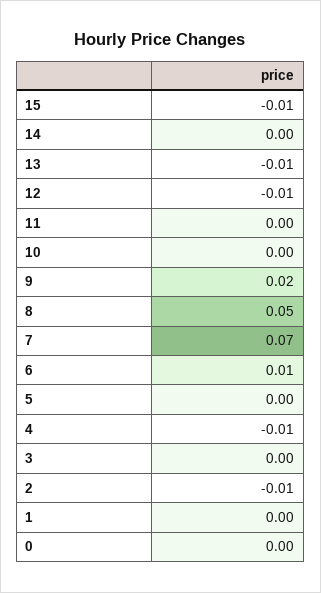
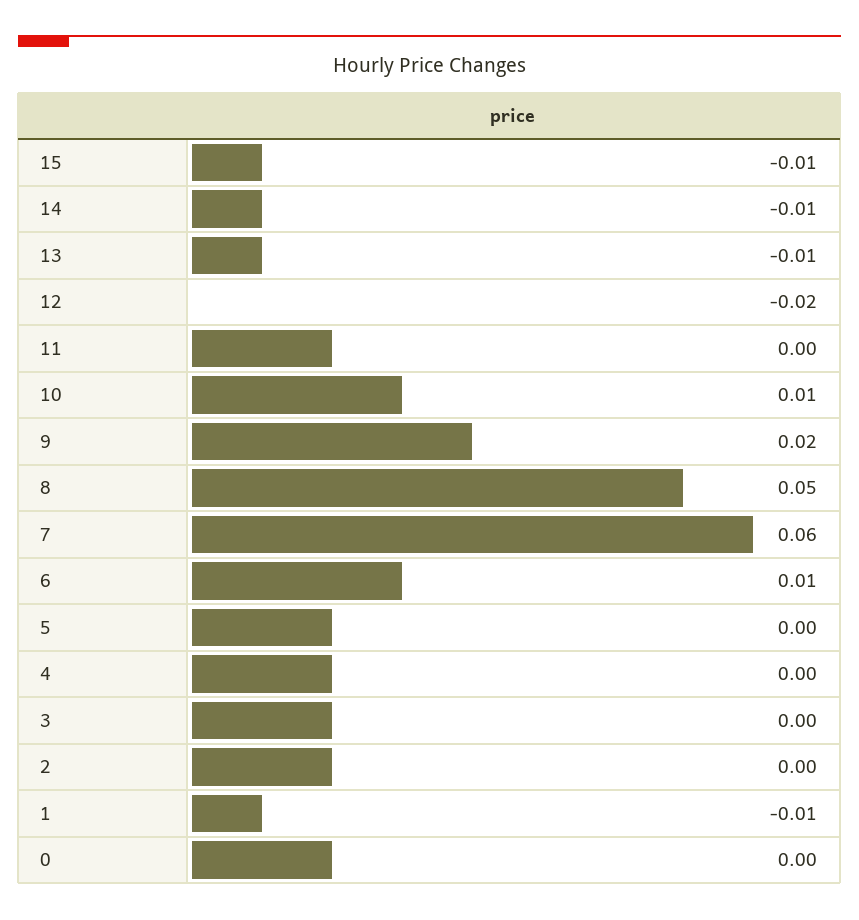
14: 0 -> -0.01
12: -0.01 -> -0.02
10: 0 -> 0.01
7: 0.07 -> 0.06
4: -0.01 -> 0
2: -0.01 -> 0
1: 0 -> -0.01

